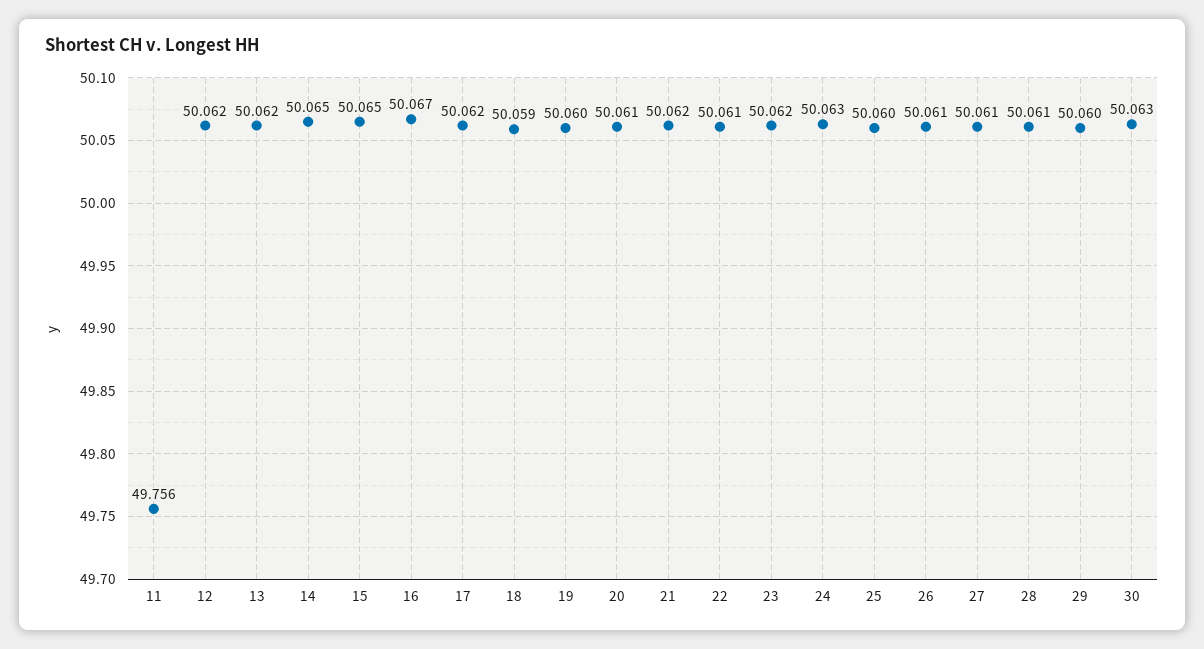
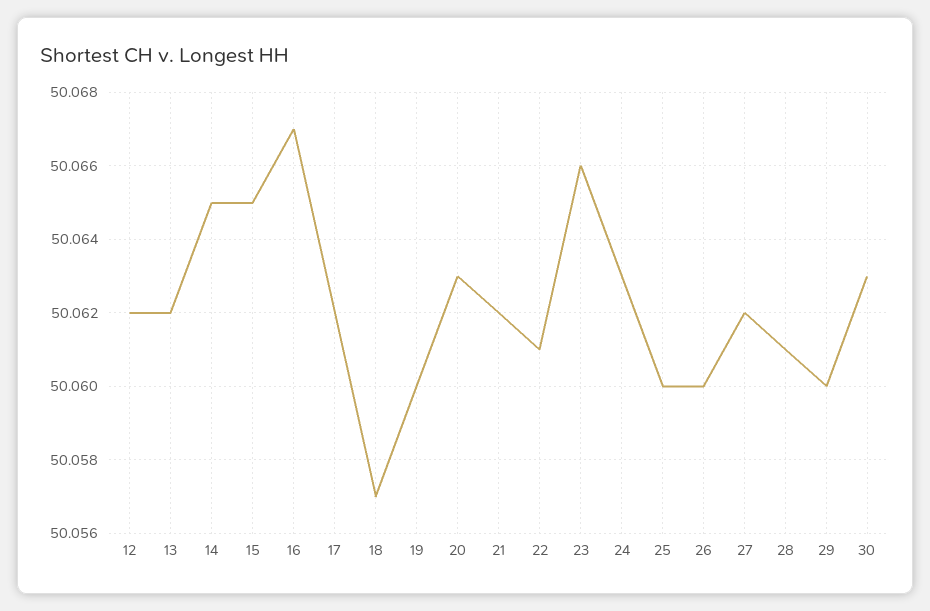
11: 49.756 -> none
18: 50.059 -> 50.057
20: 50.061 -> 50.063
23: 50.062 -> 50.066
26: 50.061 -> 50.06
27: 50.061 -> 50.062

